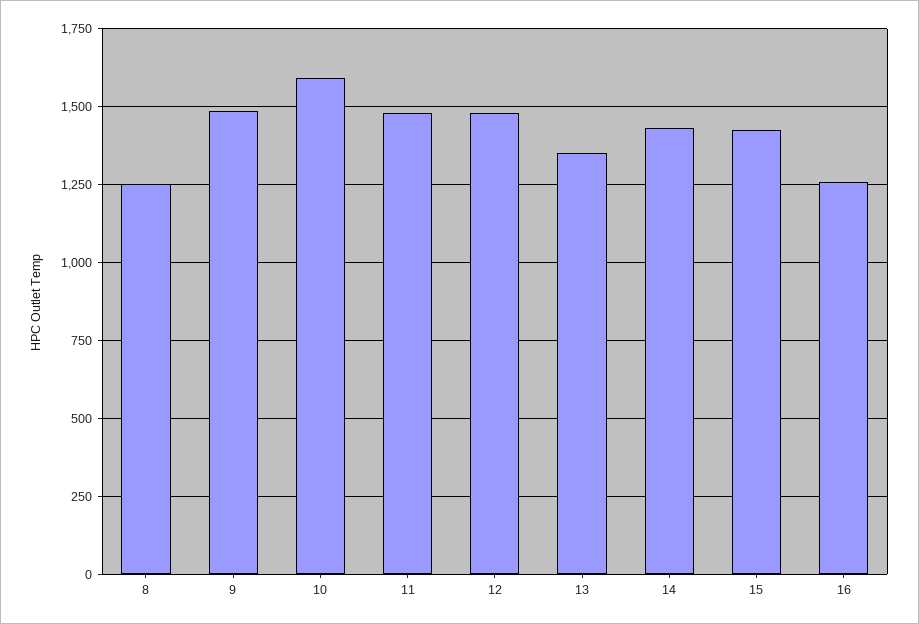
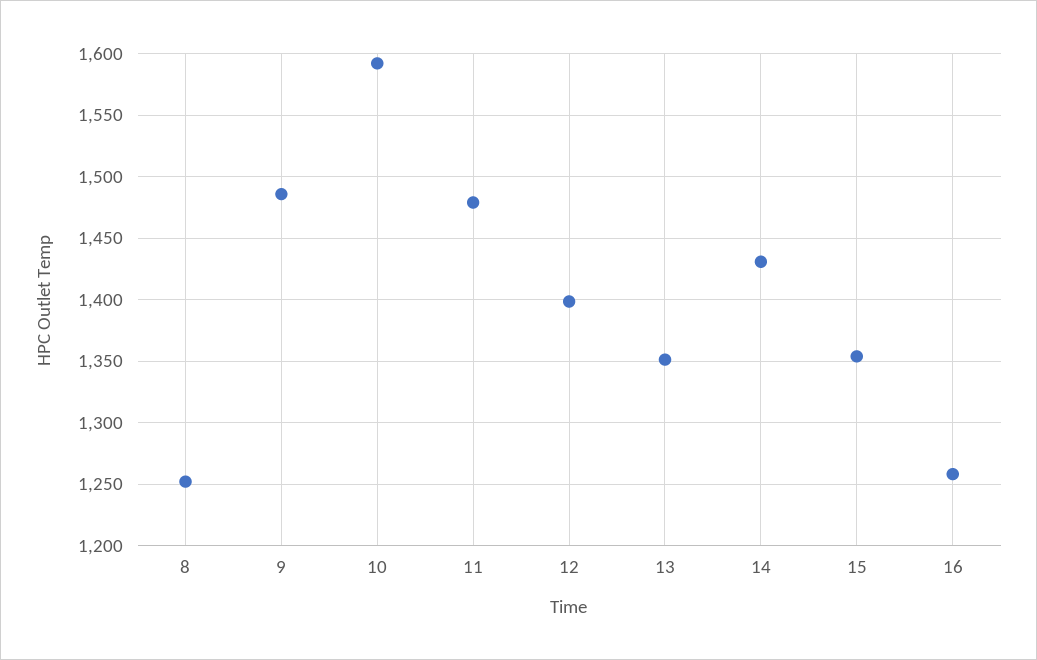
12: 1475 -> 1400
15: 1425 -> 1355

